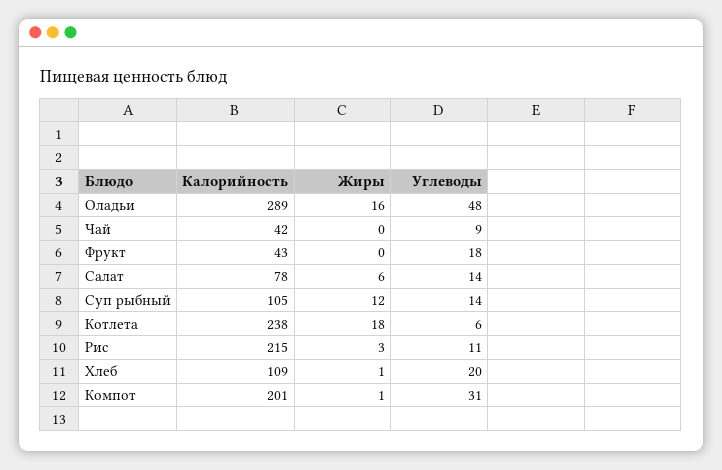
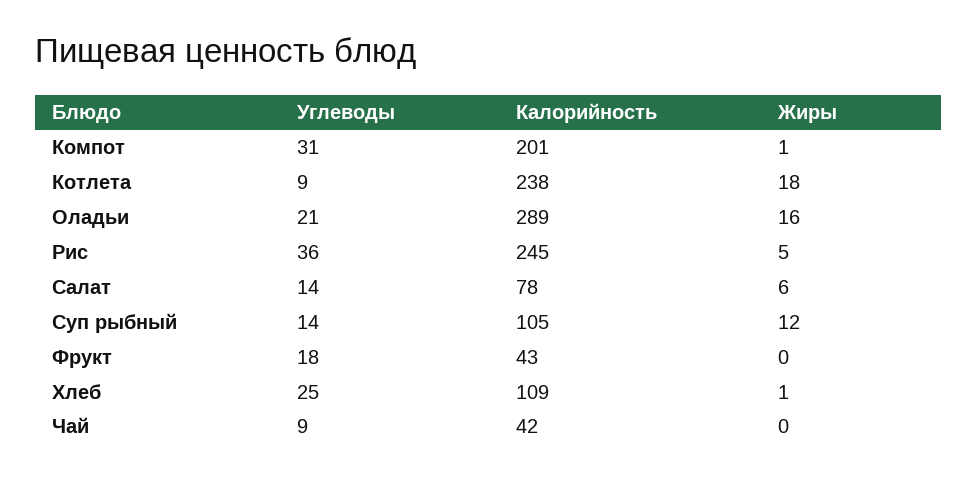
Углеводы, Оладьи: 48 -> 21
Углеводы, Котлета: 6 -> 9
Калорийность, Рис: 215 -> 245
Жиры, Рис: 3 -> 5
Углеводы, Рис: 11 -> 36
Углеводы, Хлеб: 20 -> 25

